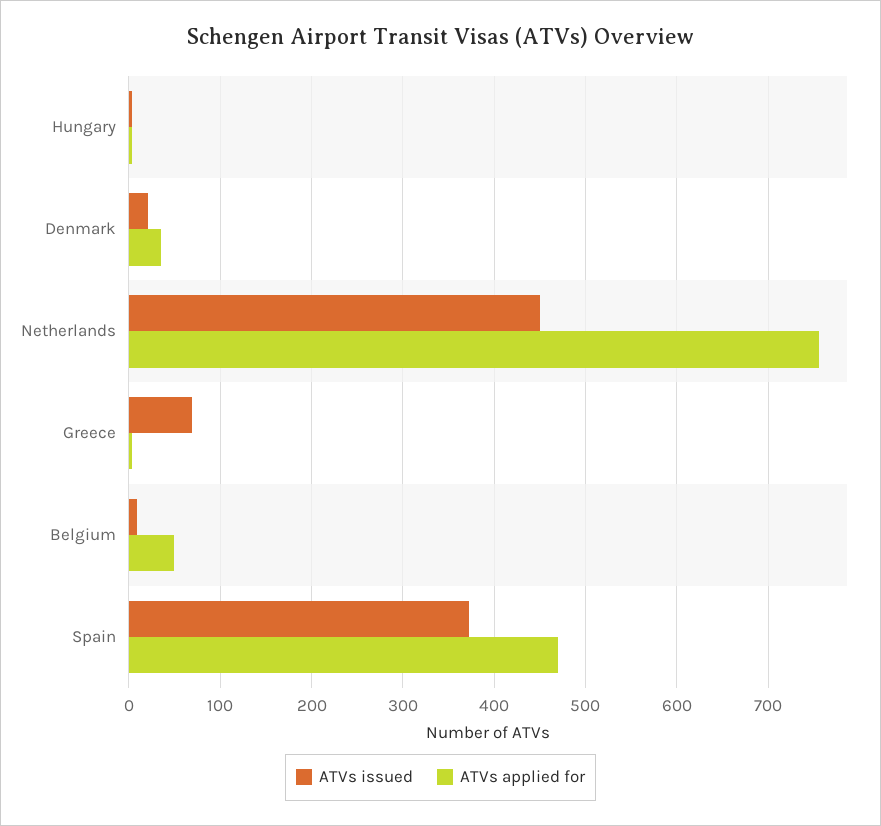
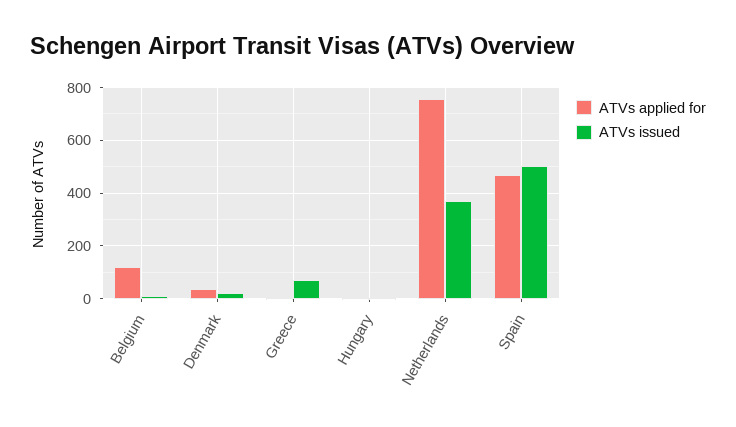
ATVs issued, Netherlands: 450 -> 375
ATVs applied for, Belgium: 50 -> 125
ATVs issued, Spain: 370 -> 500

